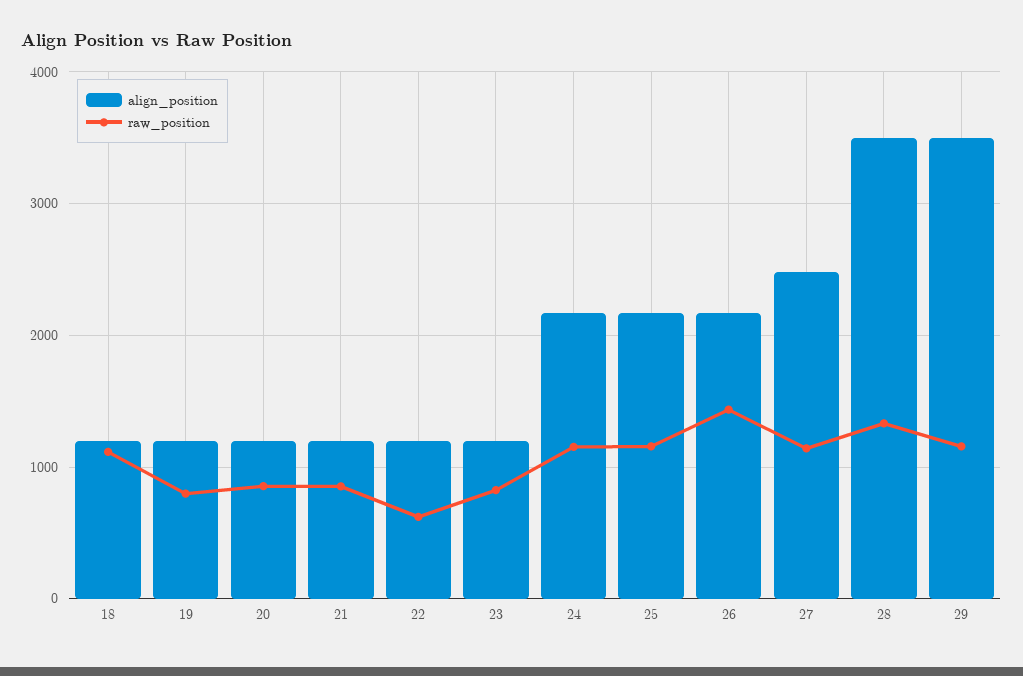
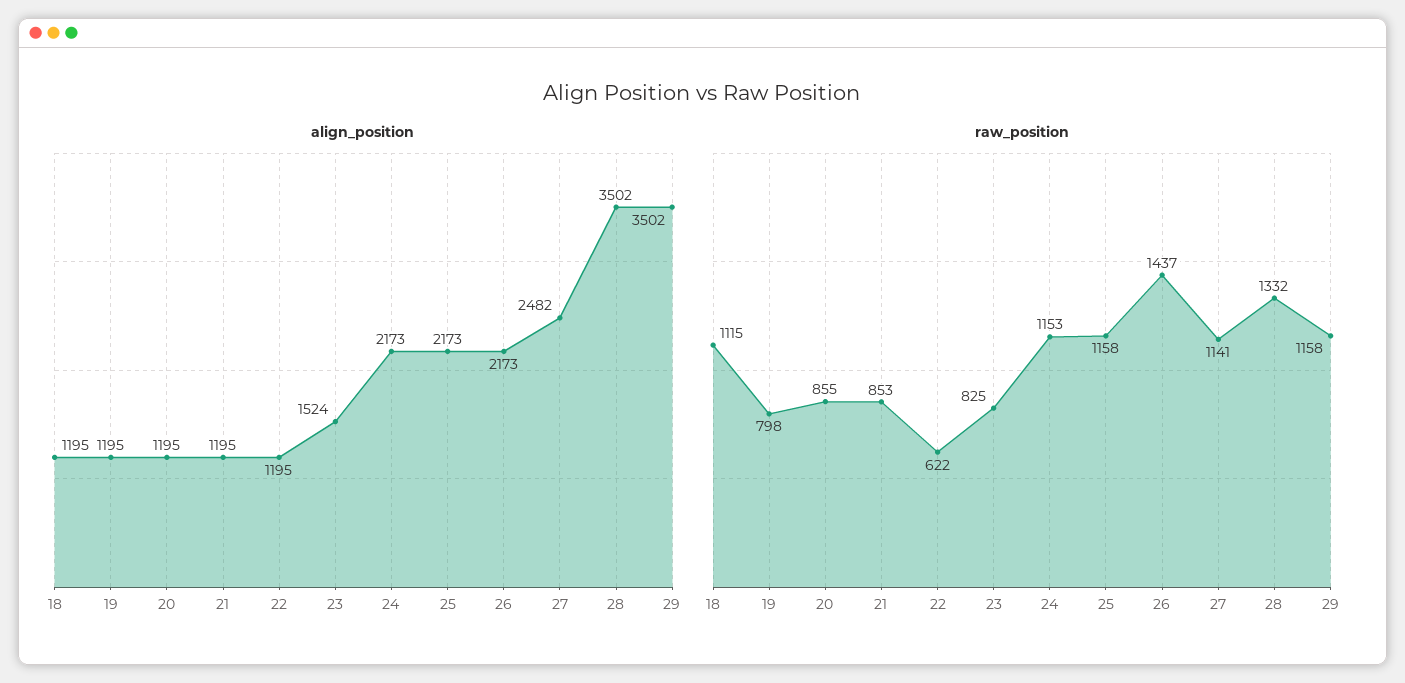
align_position, 23: 1200 -> 1524

